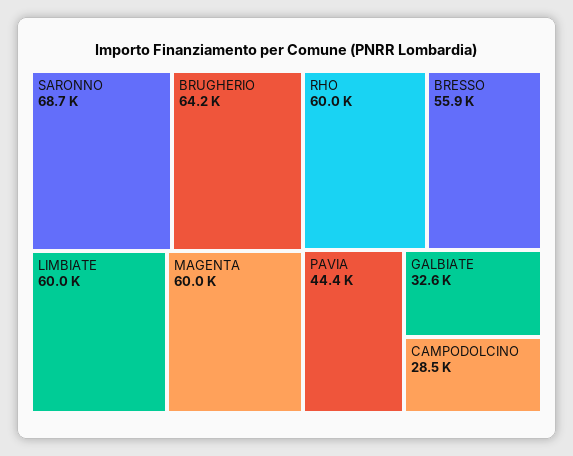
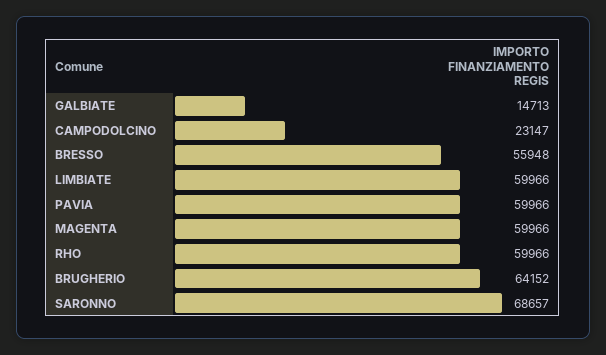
PAVIA: 44400 -> 59966
GALBIATE: 32600 -> 14713
CAMPODOLCINO: 28500 -> 23147

